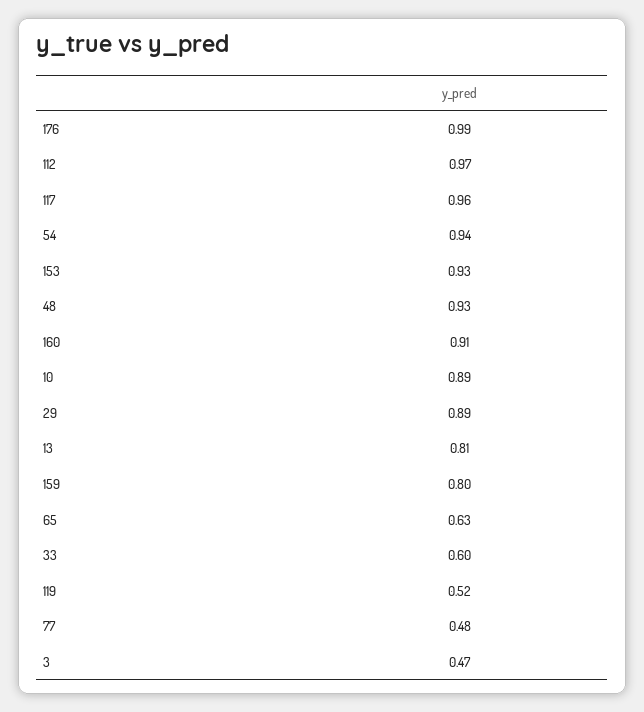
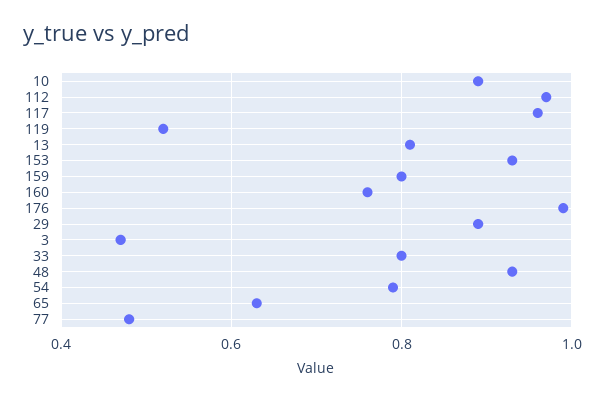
54: 0.94 -> 0.8
160: 0.91 -> 0.75
33: 0.6 -> 0.8

